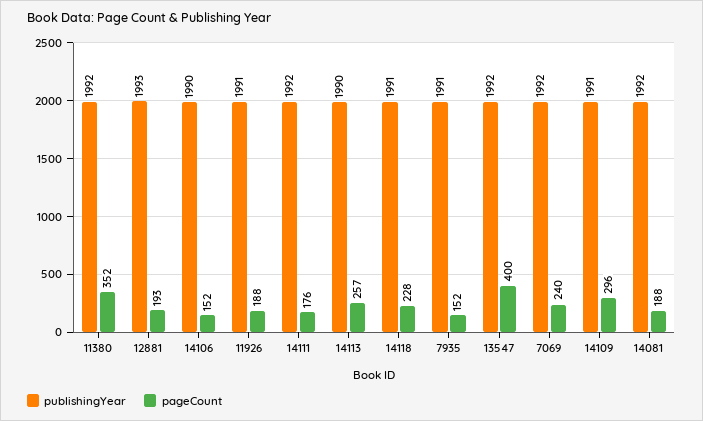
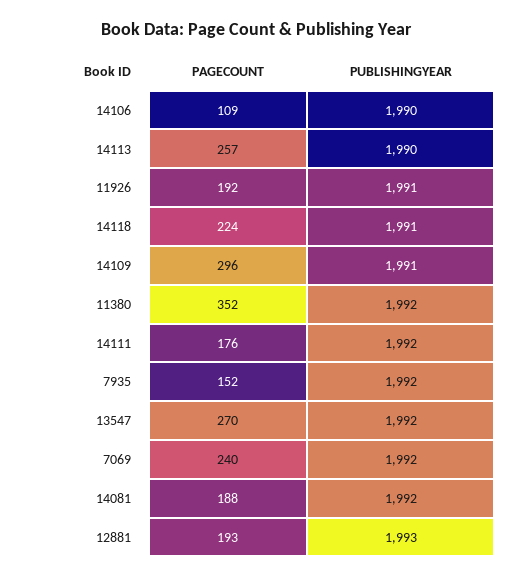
pageCount, 14106: 152 -> 109
pageCount, 11926: 188 -> 192
pageCount, 14118: 228 -> 224
publishingYear, 7935: 1991 -> 1992
pageCount, 13547: 400 -> 270

